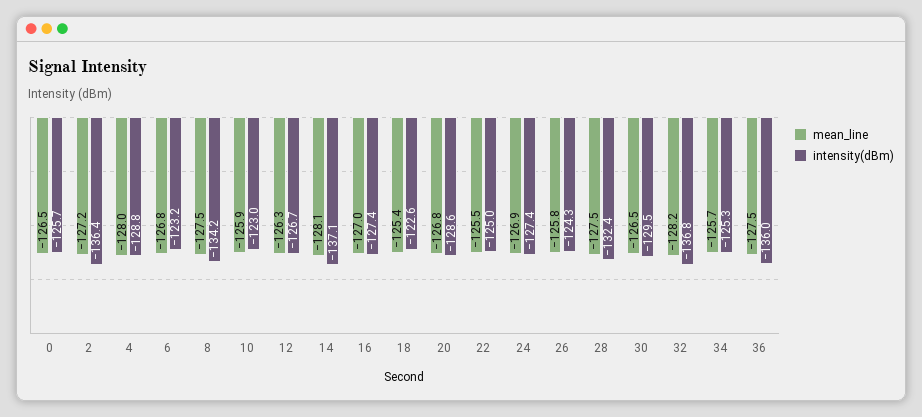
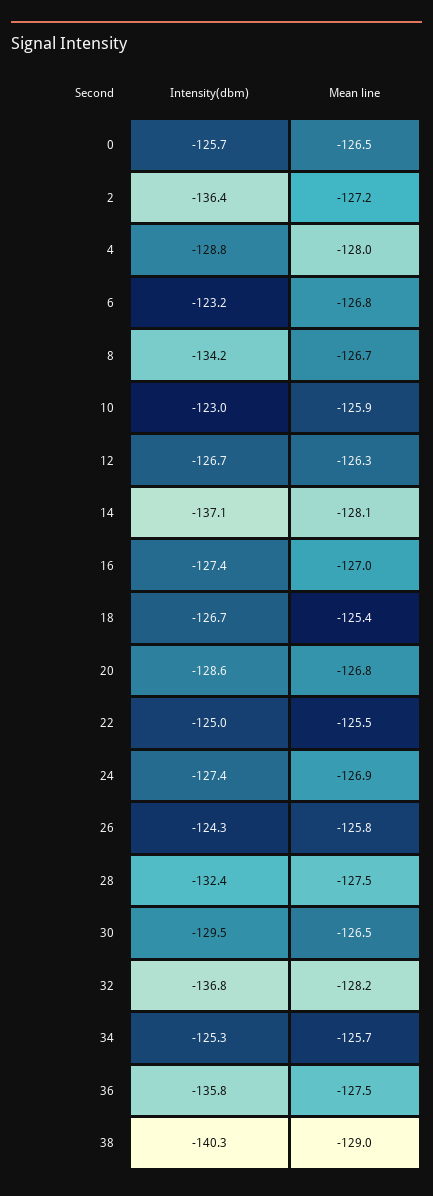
mean_line, 8: -127.5 -> -126.7
intensity(dBm), 18: -122.6 -> -126.7
intensity(dBm), 36: -136 -> -135.8
intensity(dBm), 38: none -> -140.3
mean_line, 38: none -> -129

